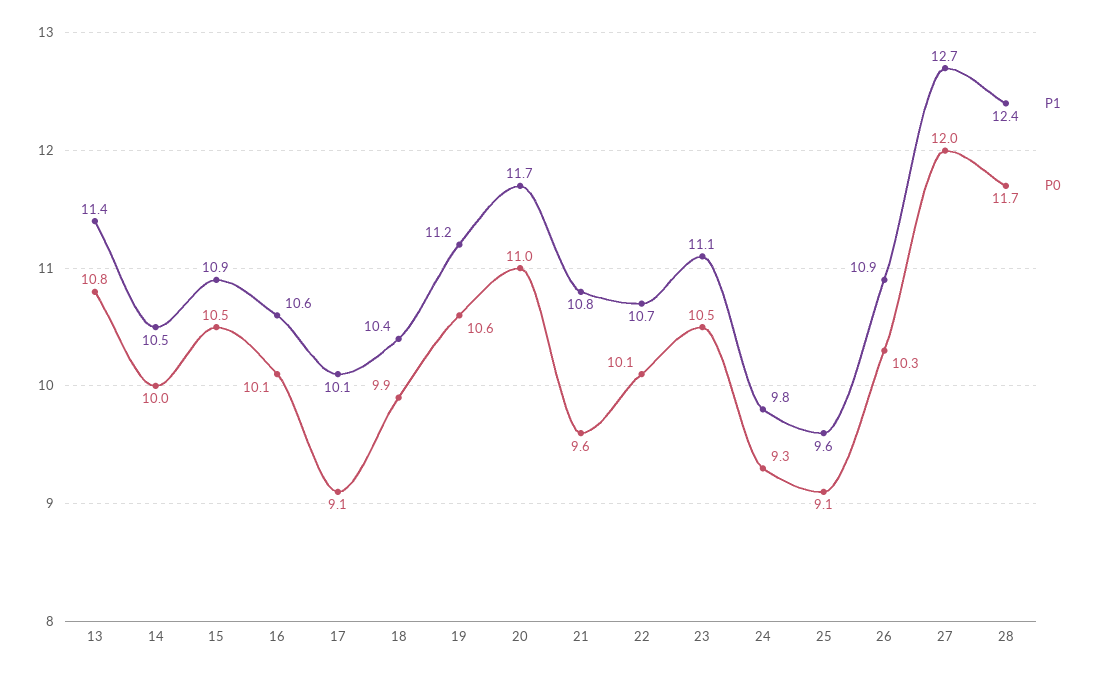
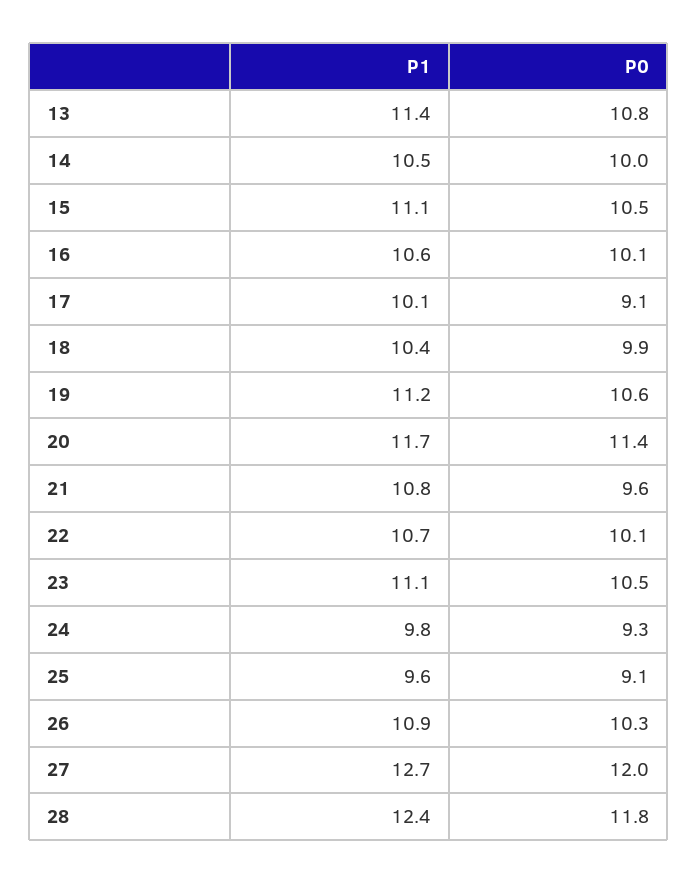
P1, 15: 10.9 -> 11.1
P0, 20: 11 -> 11.4
P0, 28: 11.7 -> 11.8

